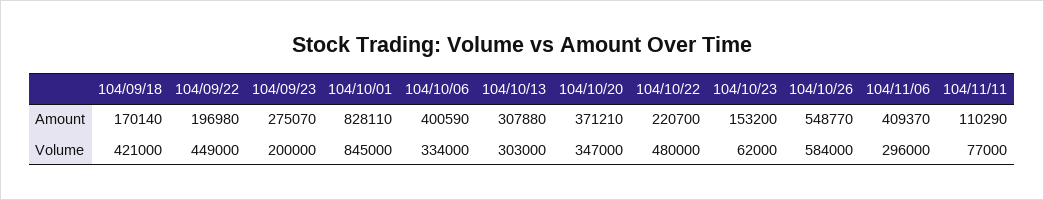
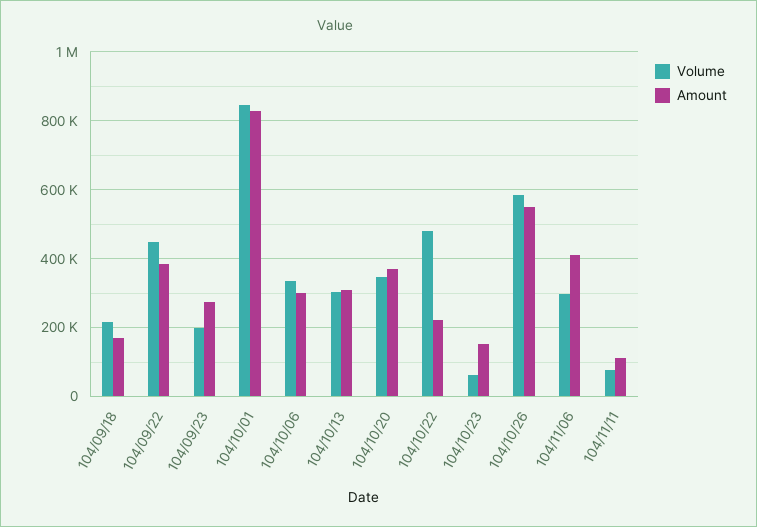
Amount, 104/09/22: 196980 -> 380000
Amount, 104/10/06: 400590 -> 300000
Volume, 104/09/18: 421000 -> 220000

